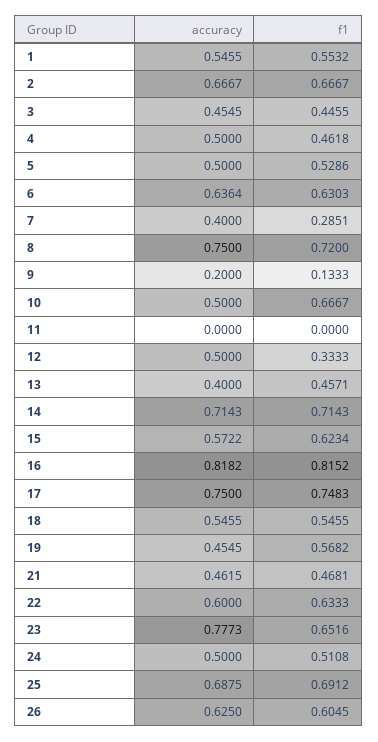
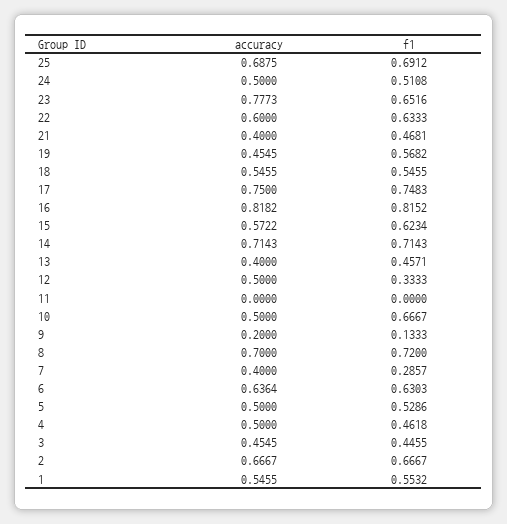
f1, 7: 0.2851 -> 0.2857
accuracy, 8: 0.75 -> 0.7
accuracy, 21: 0.4615 -> 0.4
accuracy, 26: 0.625 -> none
f1, 26: 0.6045 -> none

